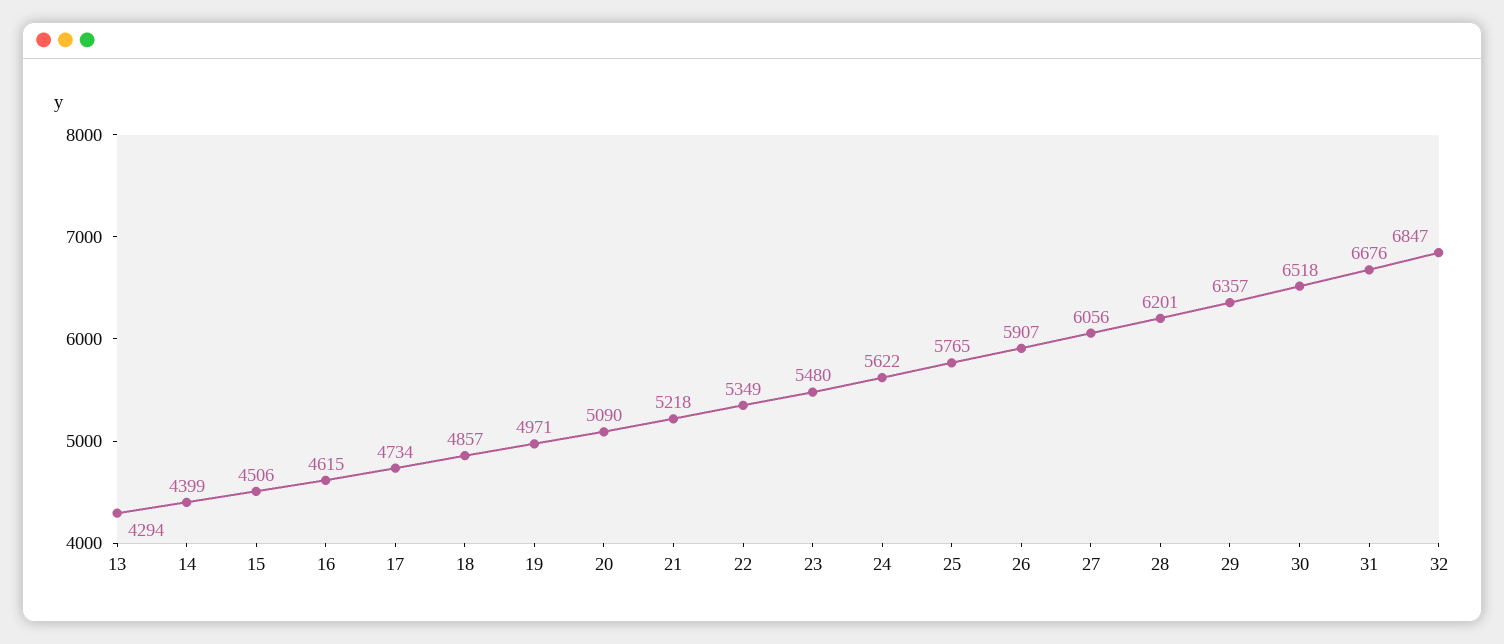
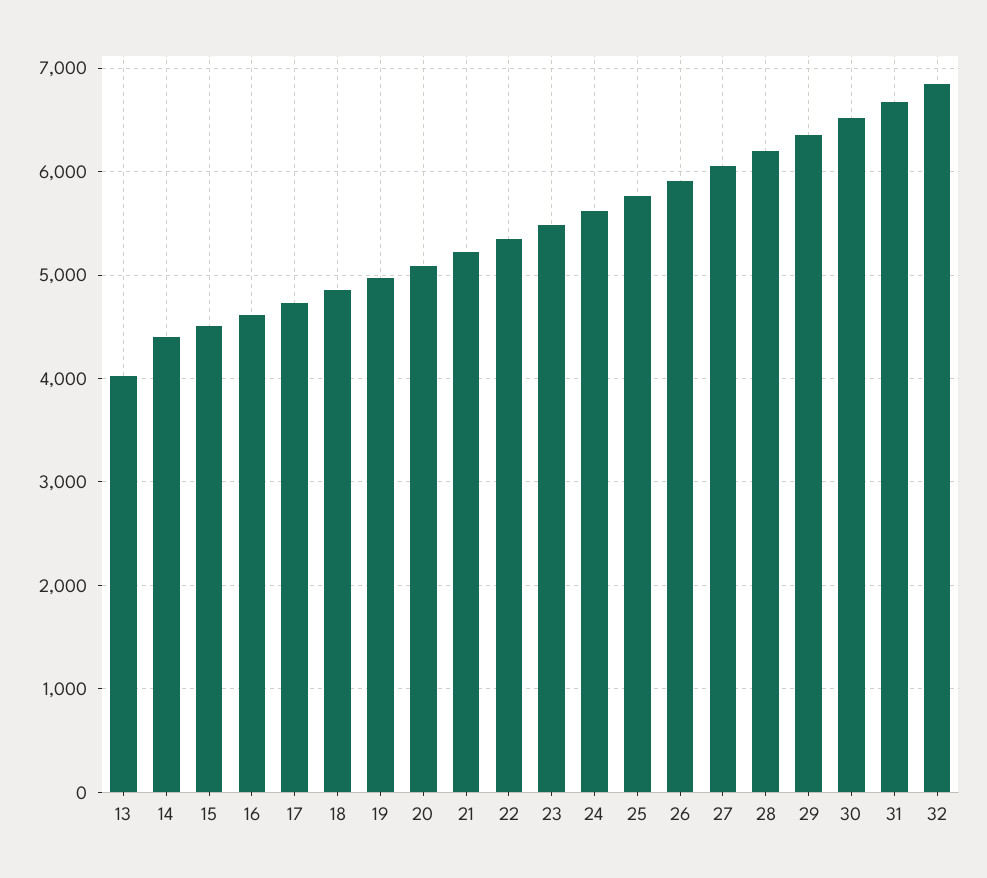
13: 4294 -> 4000

